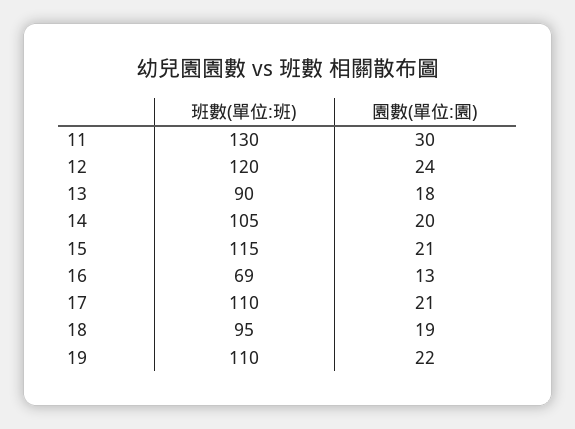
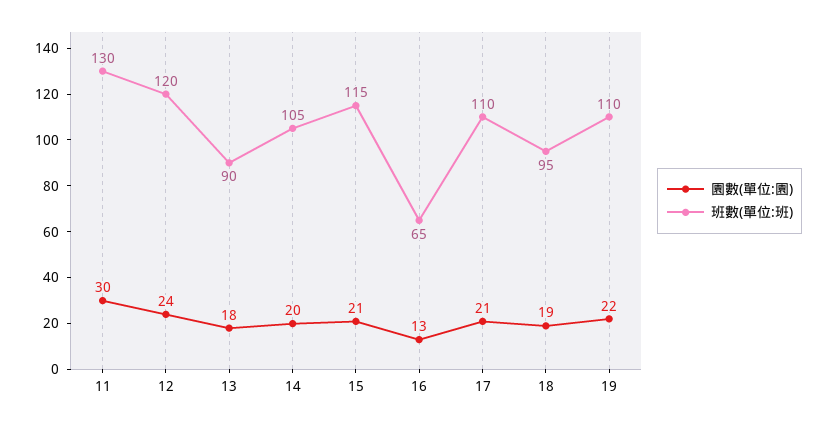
班數(單位:班), 16: 69 -> 65

